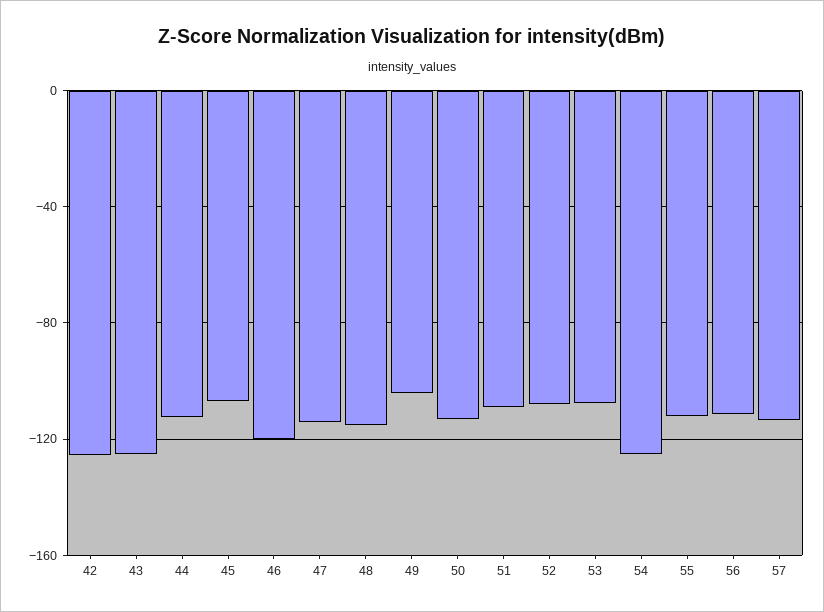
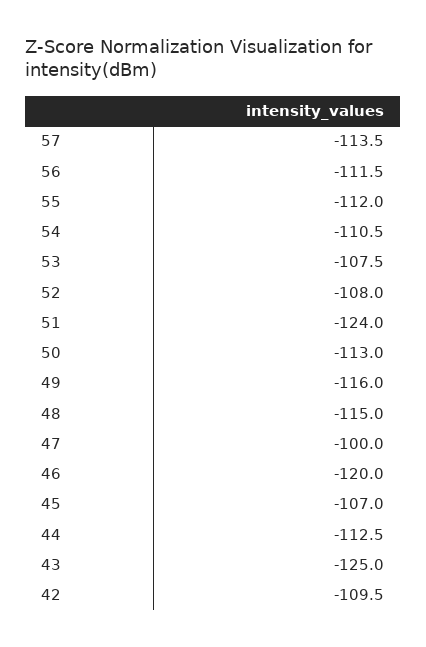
42: -125 -> -109.5
47: -115 -> -100
49: -105 -> -116
51: -110 -> -124
54: -125 -> -110.5

